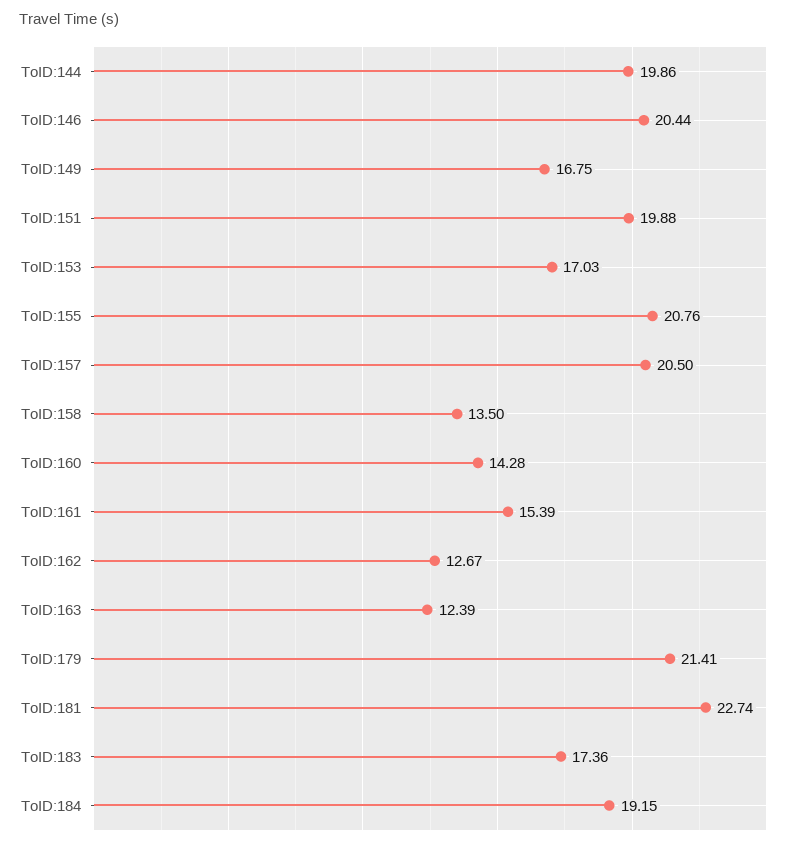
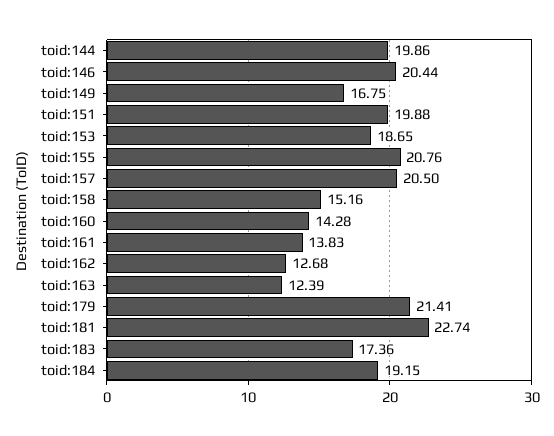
ToID:153: 17.03 -> 18.65
ToID:158: 13.5 -> 15.16
ToID:161: 15.39 -> 13.83
ToID:162: 12.67 -> 12.68

